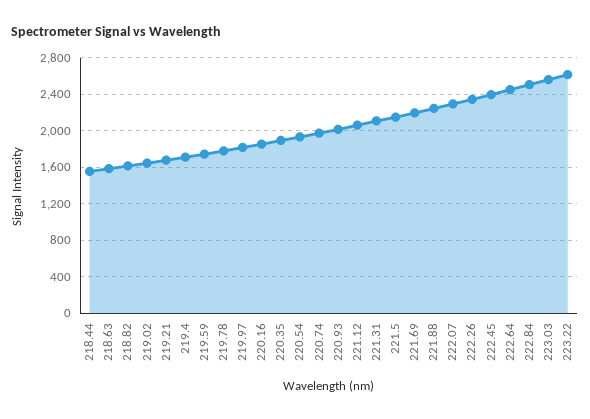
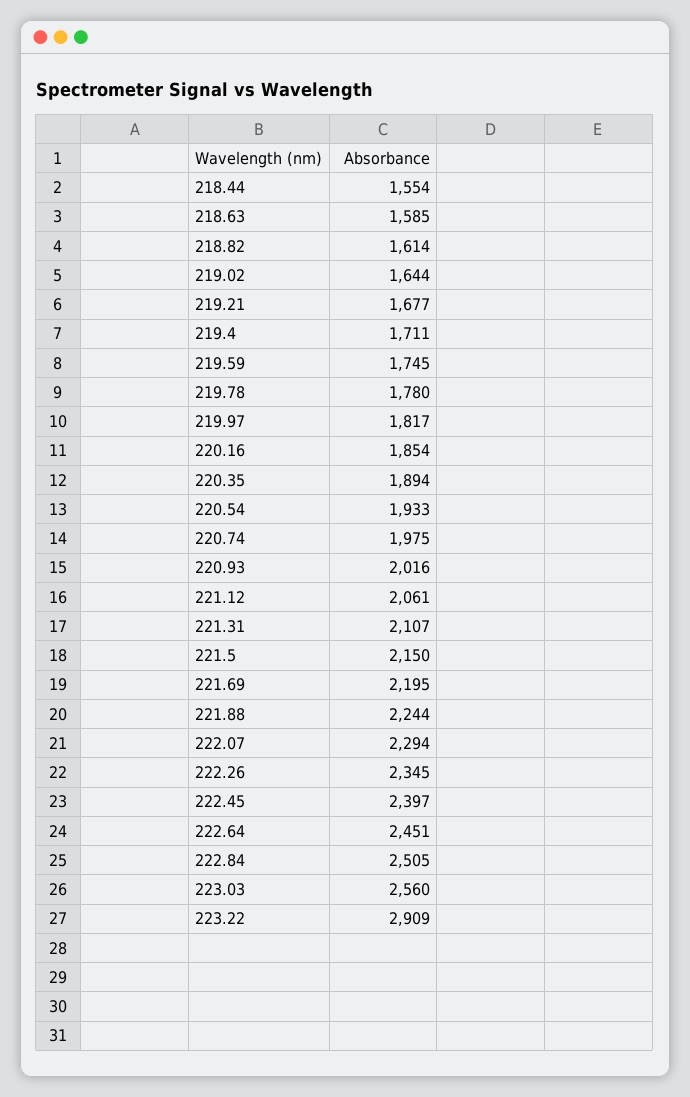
223.22: 2600 -> 2909

